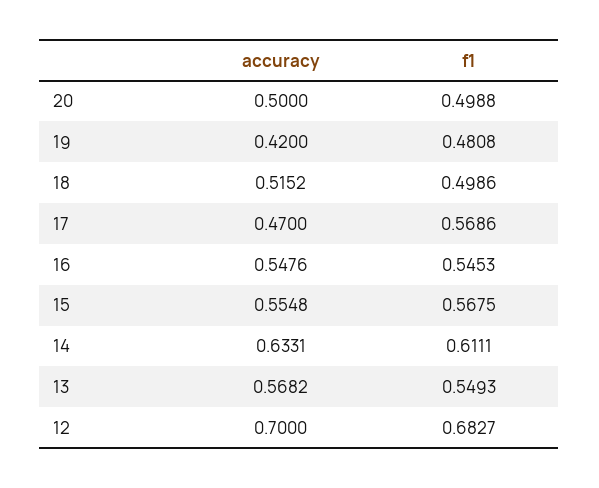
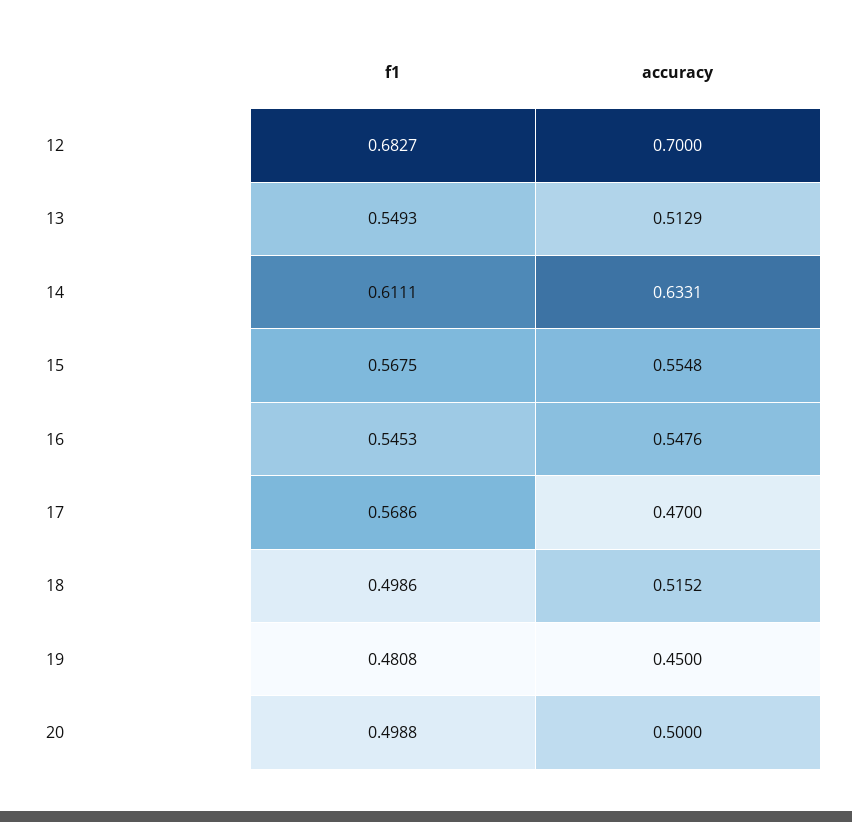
accuracy, 19: 0.42 -> 0.45
accuracy, 13: 0.5682 -> 0.5129

